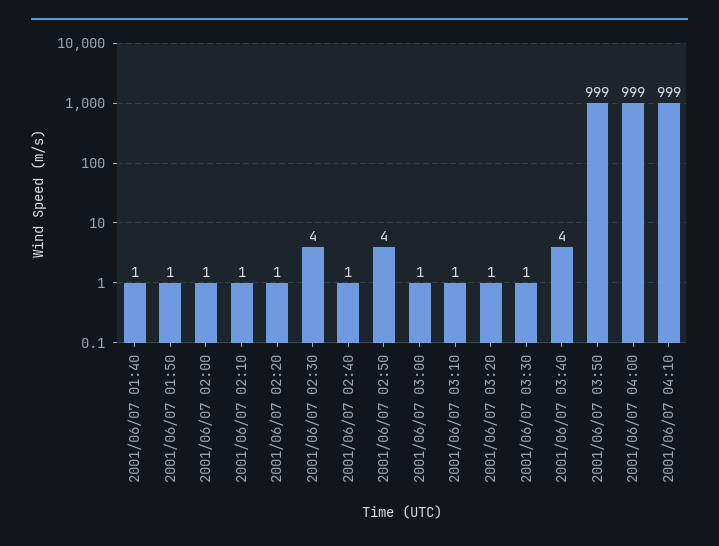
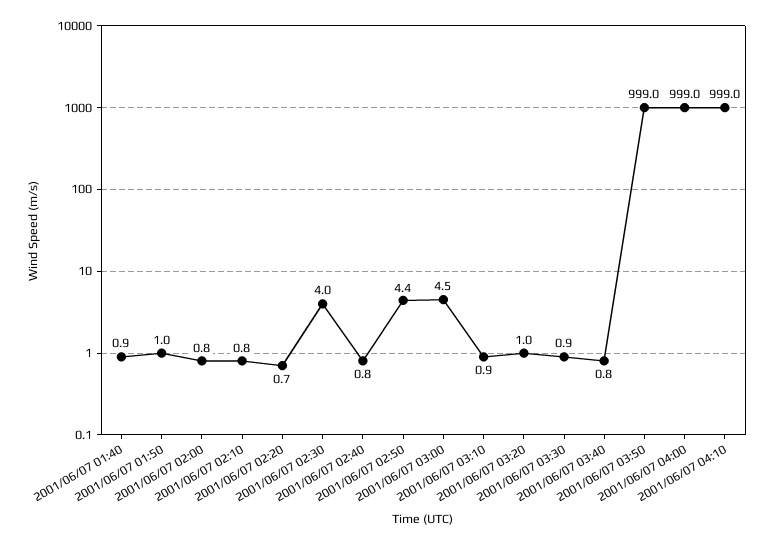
2001/06/07 03:00: 1 -> 4.5
2001/06/07 03:40: 4 -> 0.8

